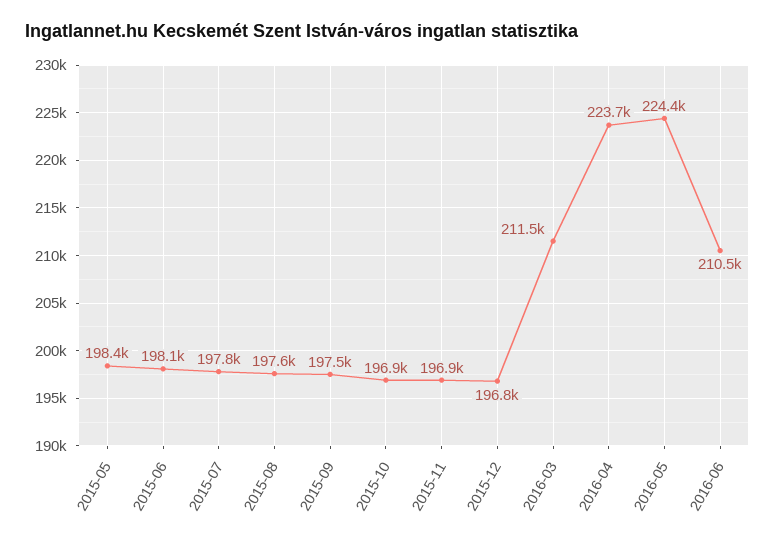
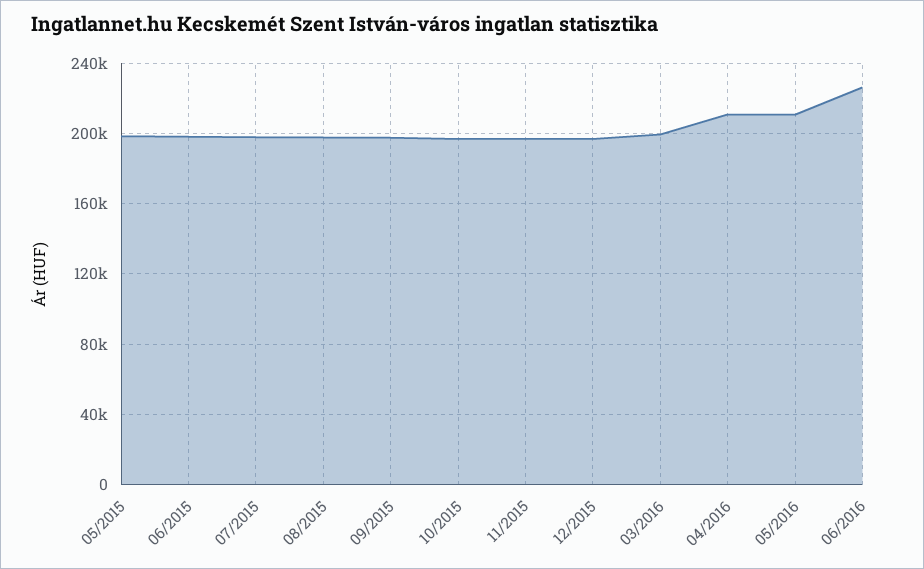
2016-03: 211500 -> 200000
2016-04: 223700 -> 210000
2016-05: 224400 -> 210000
2016-06: 210500 -> 225000

